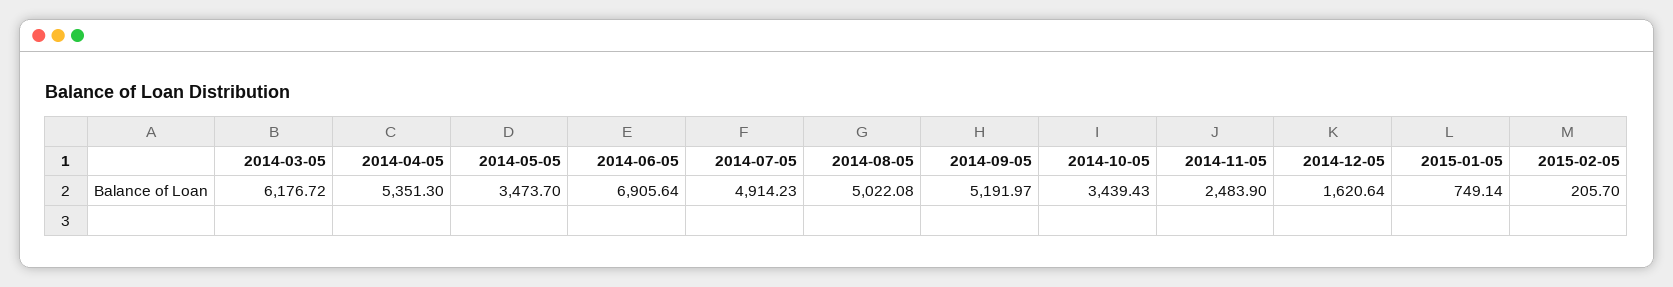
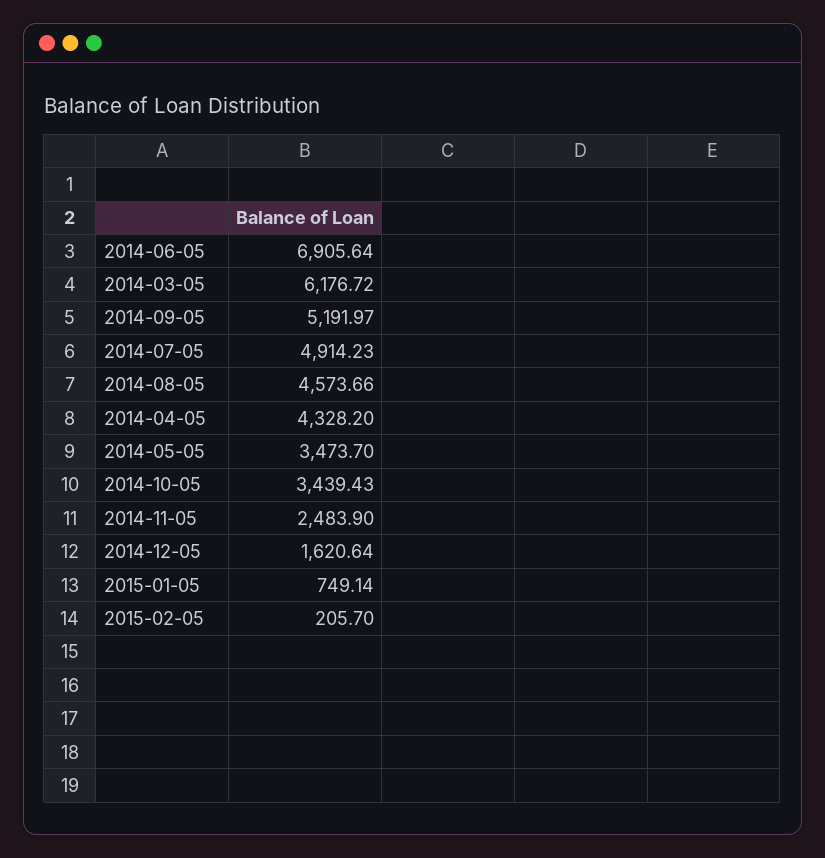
2014-04-05: 5351.3 -> 4328.2
2014-08-05: 5022.08 -> 4573.66

